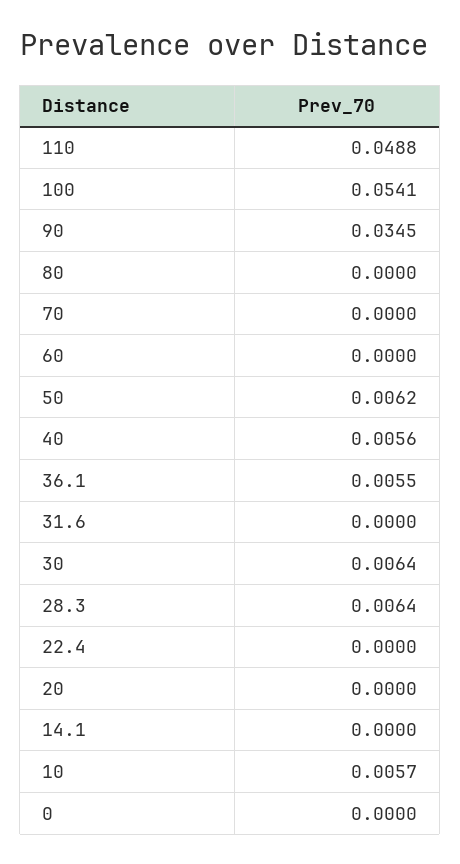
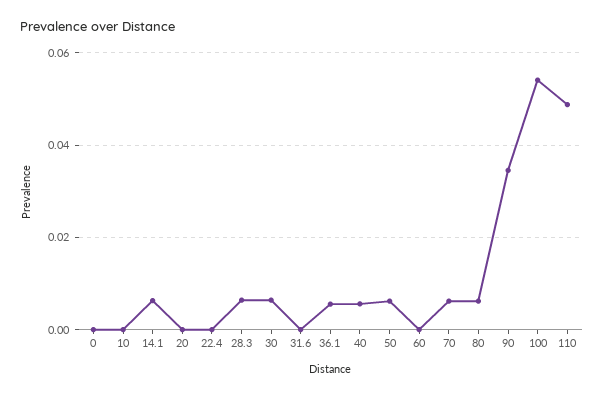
80: 0 -> 0.006
70: 0 -> 0.006
14.1: 0 -> 0.006
10: 0.0057 -> 0

